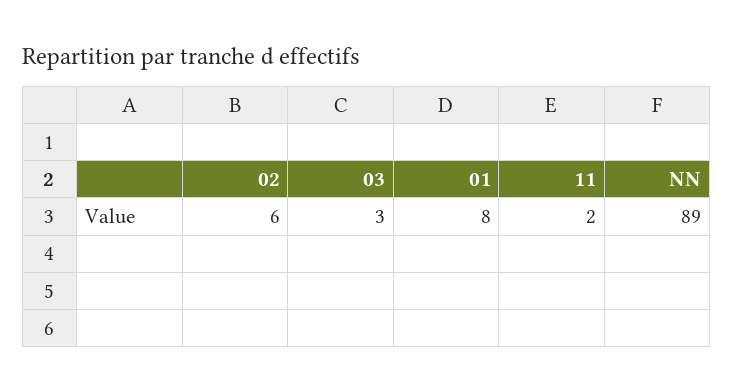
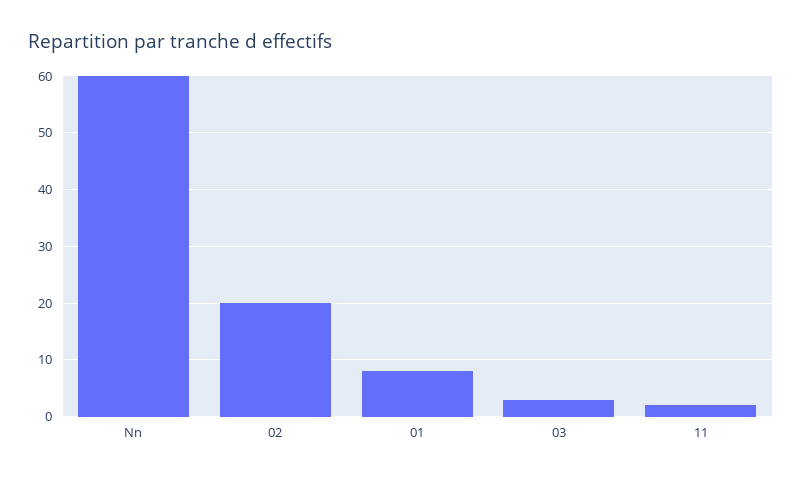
02: 6 -> 20
NN: 89 -> 60

